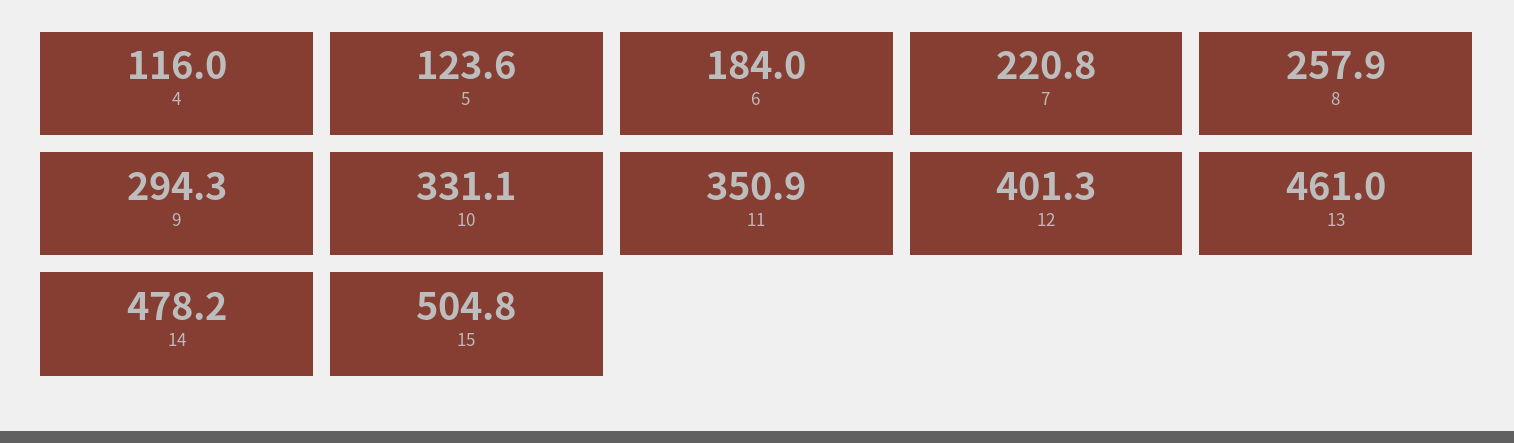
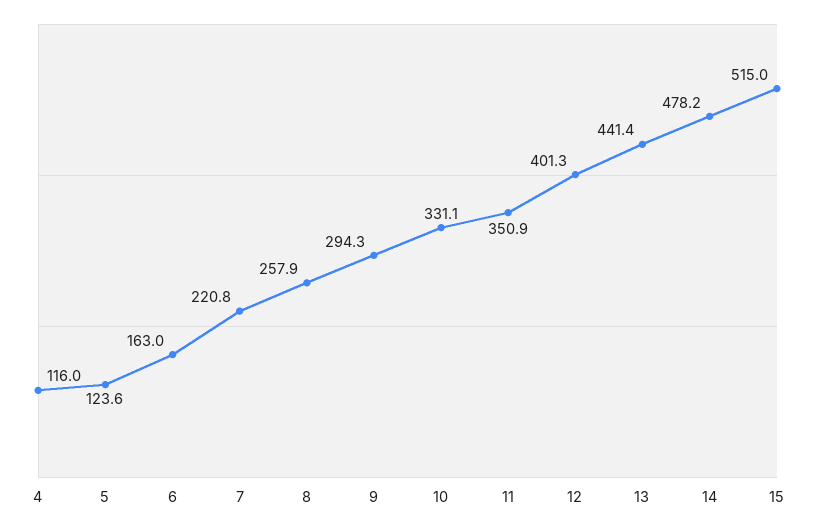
6: 184 -> 163
13: 461 -> 441.4
15: 504.8 -> 515

